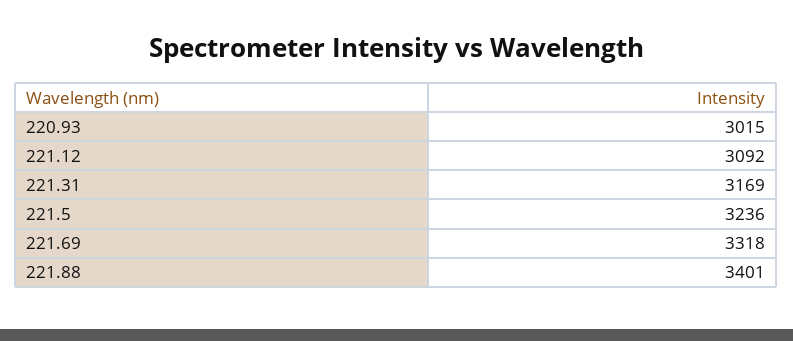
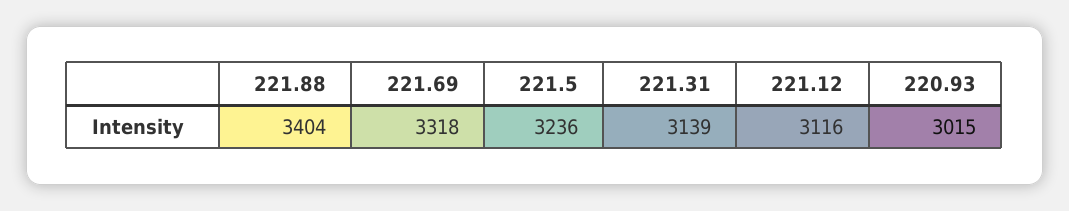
221.12: 3092 -> 3116
221.31: 3169 -> 3139
221.88: 3401 -> 3404

